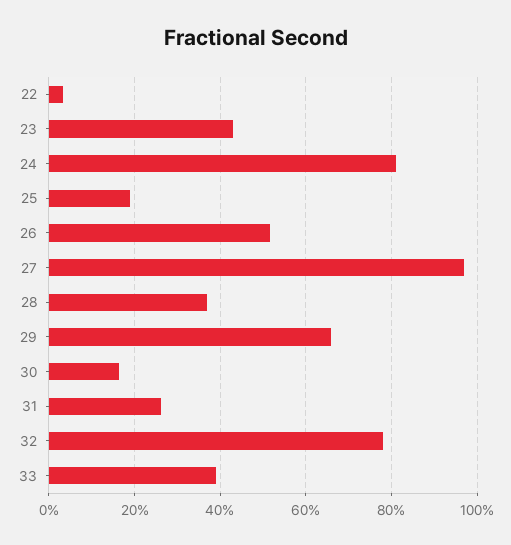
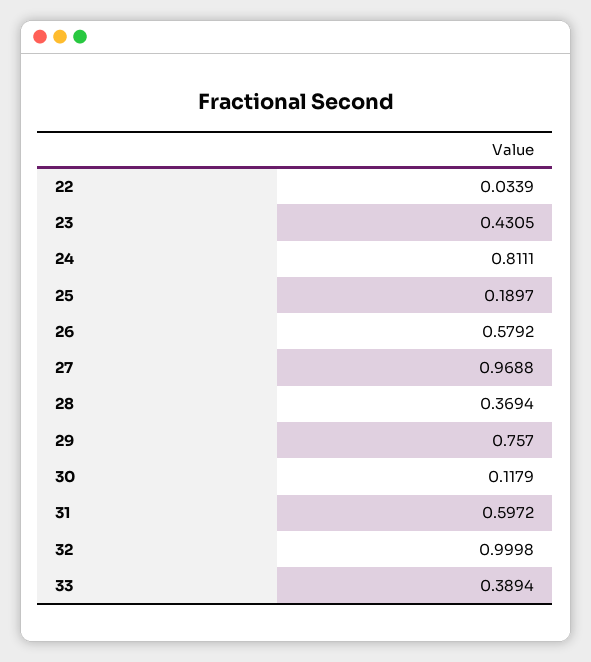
26: 0.52 -> 0.5792
29: 0.66 -> 0.757
30: 0.16 -> 0.1179
31: 0.26 -> 0.5972
32: 0.78 -> 0.9998

